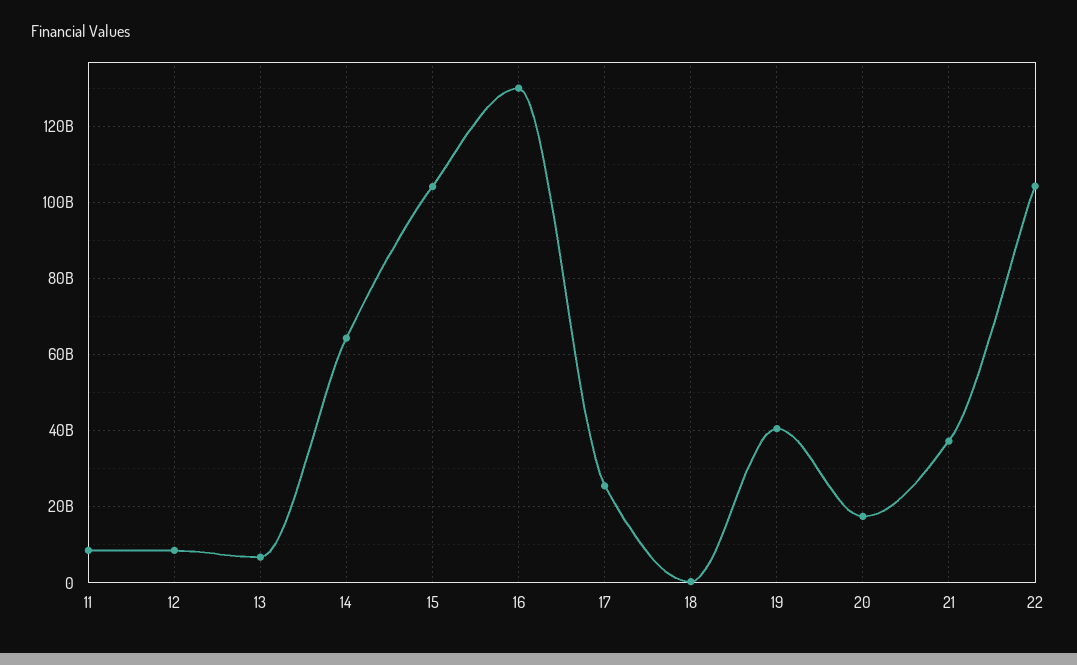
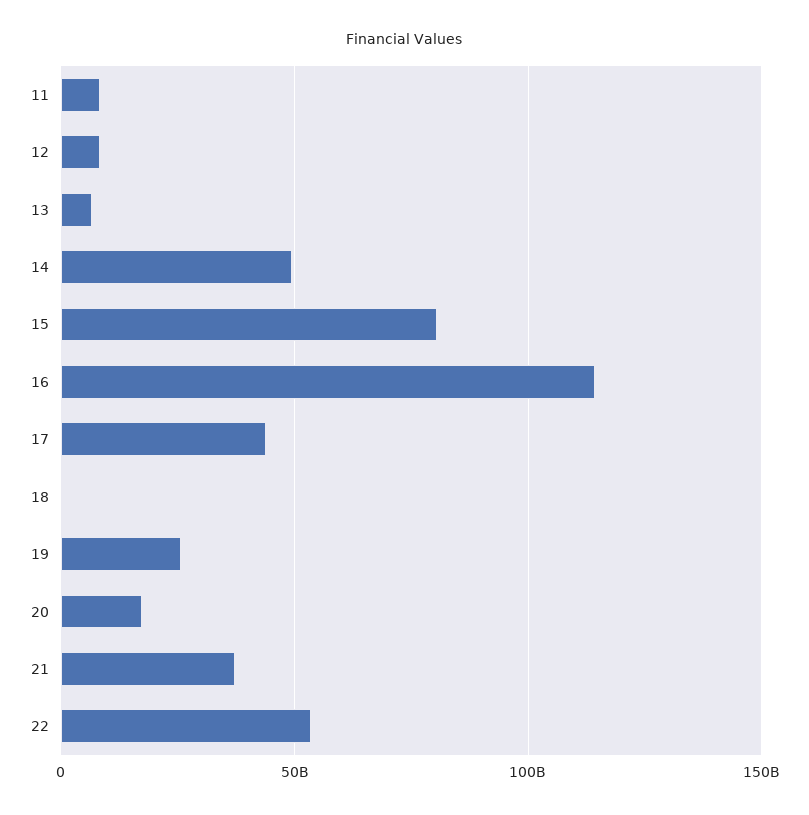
14: 64000000000 -> 50000000000
15: 104000000000 -> 80000000000
16: 130000000000 -> 115000000000
17: 26000000000 -> 45000000000
19: 40000000000 -> 25000000000
22: 104000000000 -> 55000000000

